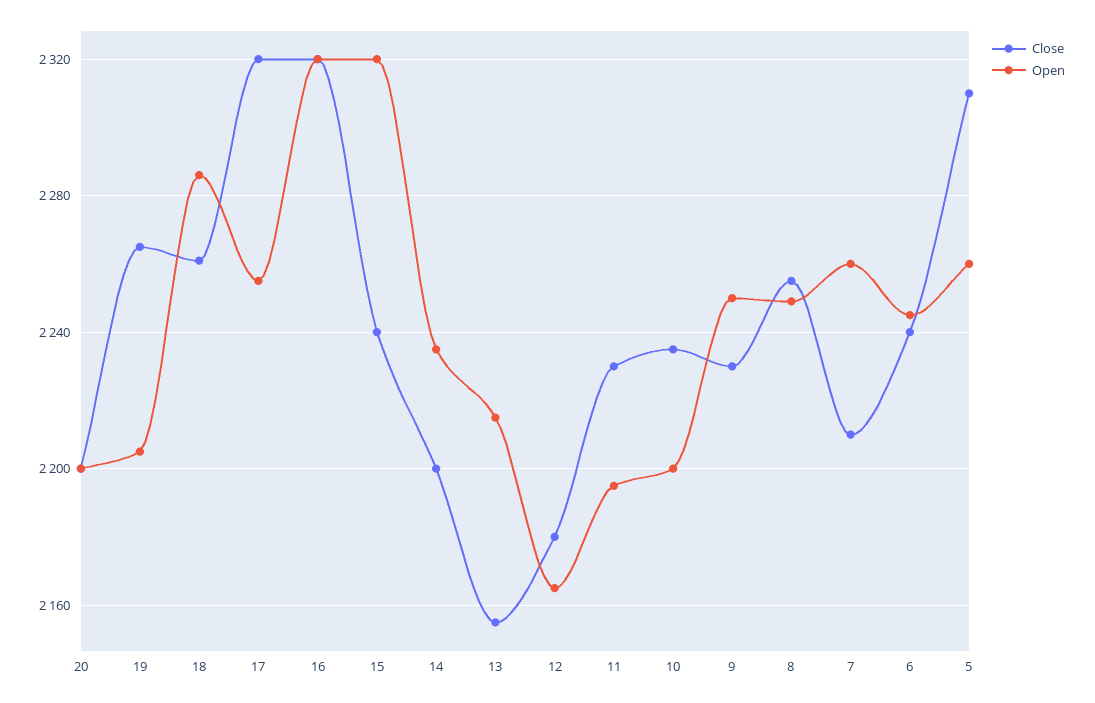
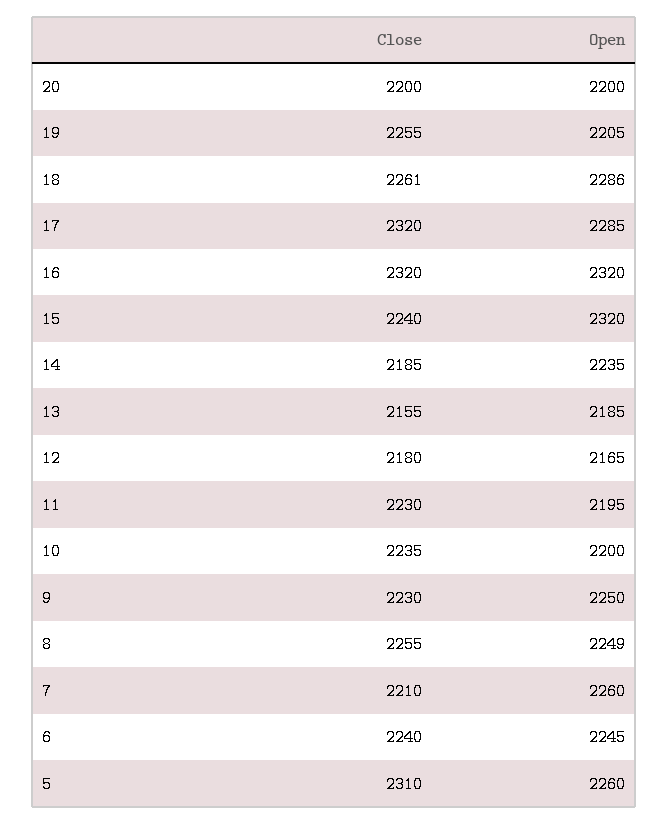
Close, 19: 2265 -> 2255
Open, 17: 2255 -> 2285
Close, 14: 2200 -> 2185
Open, 13: 2215 -> 2185

